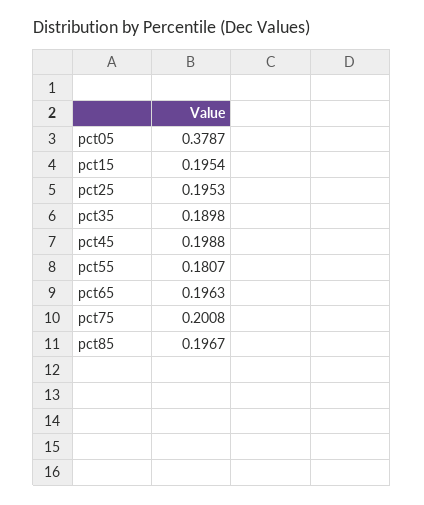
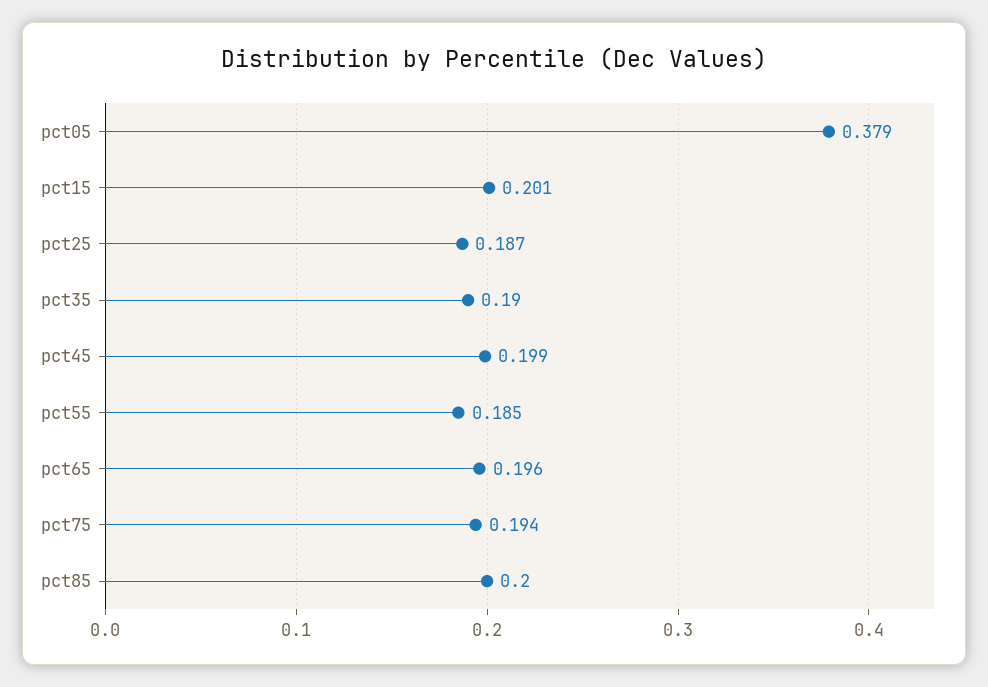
pct15: 0.1954 -> 0.201
pct25: 0.1953 -> 0.187
pct55: 0.1807 -> 0.185
pct75: 0.2008 -> 0.194
pct85: 0.1967 -> 0.2

